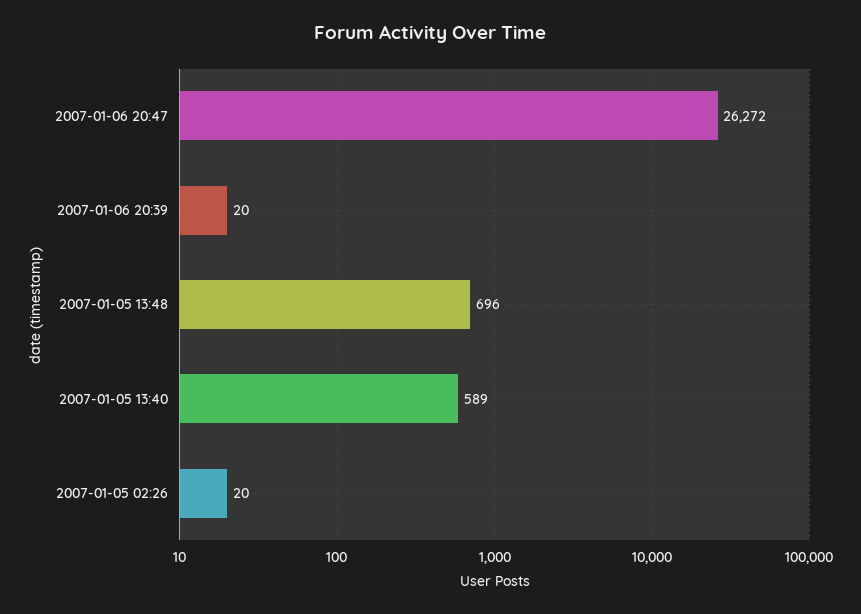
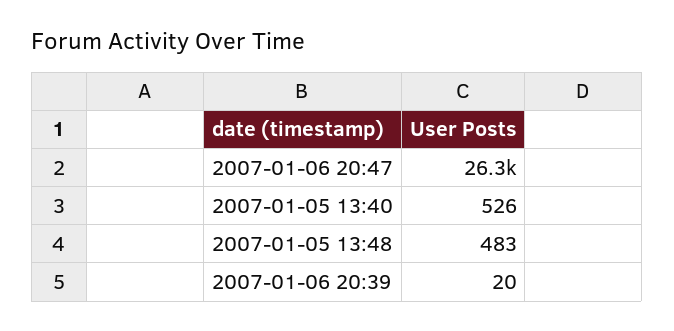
2007-01-05 13:48: 696 -> 483
2007-01-05 13:40: 589 -> 526
2007-01-05 02:26: 20 -> none

